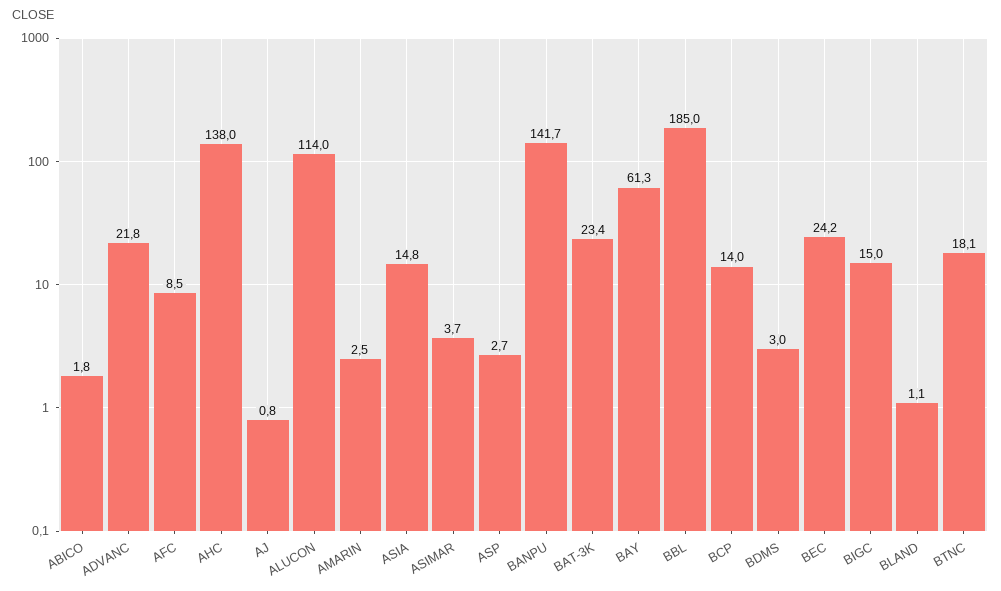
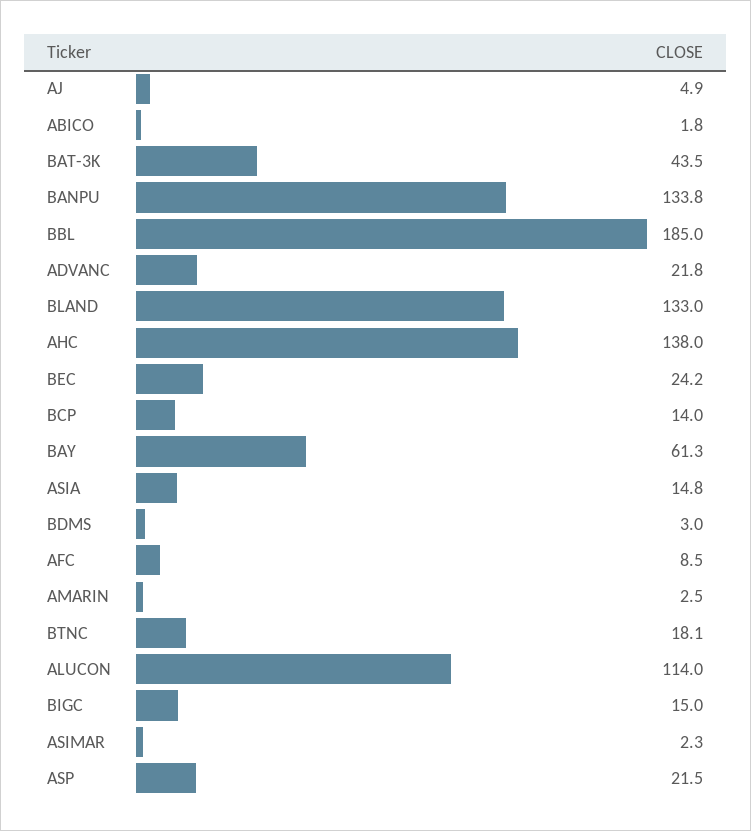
AJ: 0.8 -> 4.9
ASIMAR: 3.7 -> 2.3
ASP: 2.7 -> 21.5
BANPU: 141.7 -> 133.8
BAT-3K: 23.4 -> 43.5
BLAND: 1.1 -> 133

